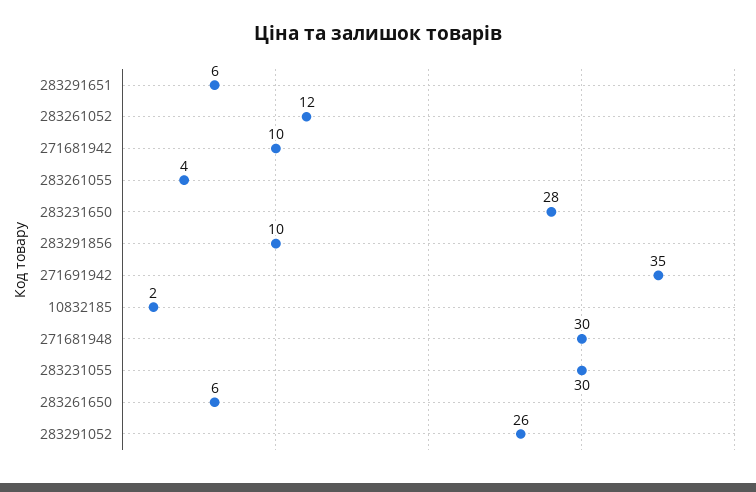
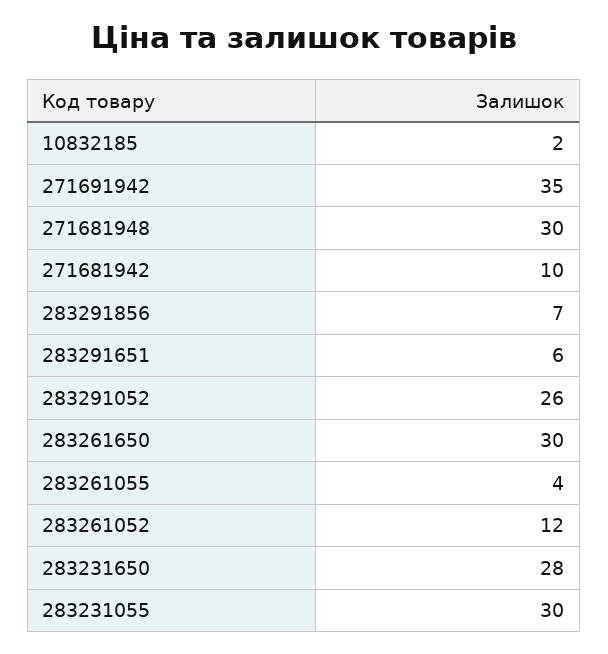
283291856: 10 -> 7
283261650: 6 -> 30

